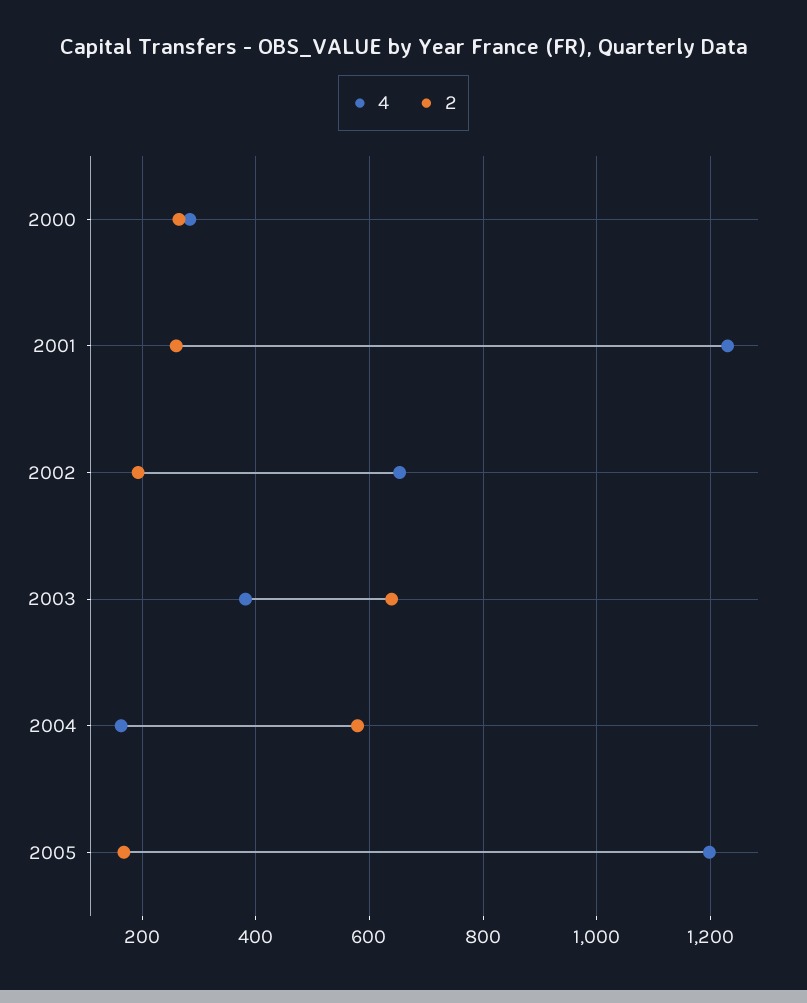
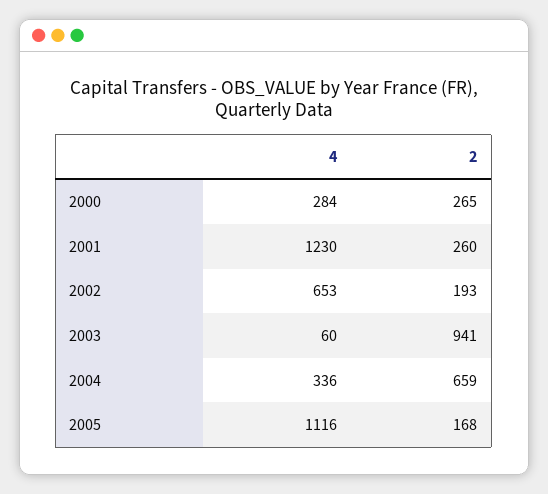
4, 2003: 380 -> 60
2, 2003: 640 -> 941
4, 2004: 160 -> 336
2, 2004: 580 -> 659
4, 2005: 1200 -> 1116

